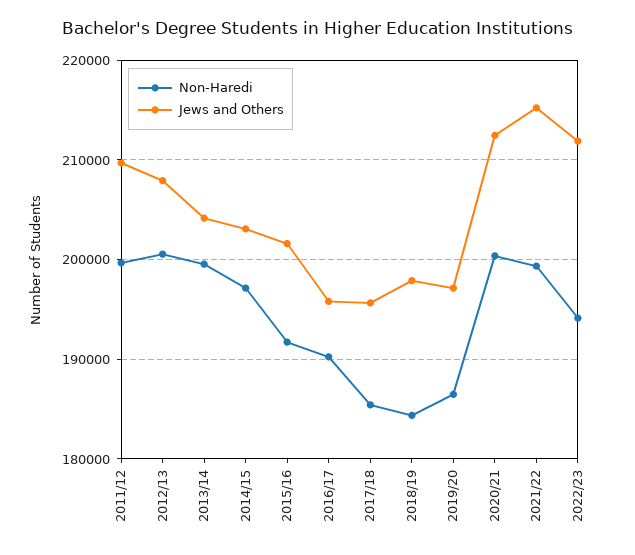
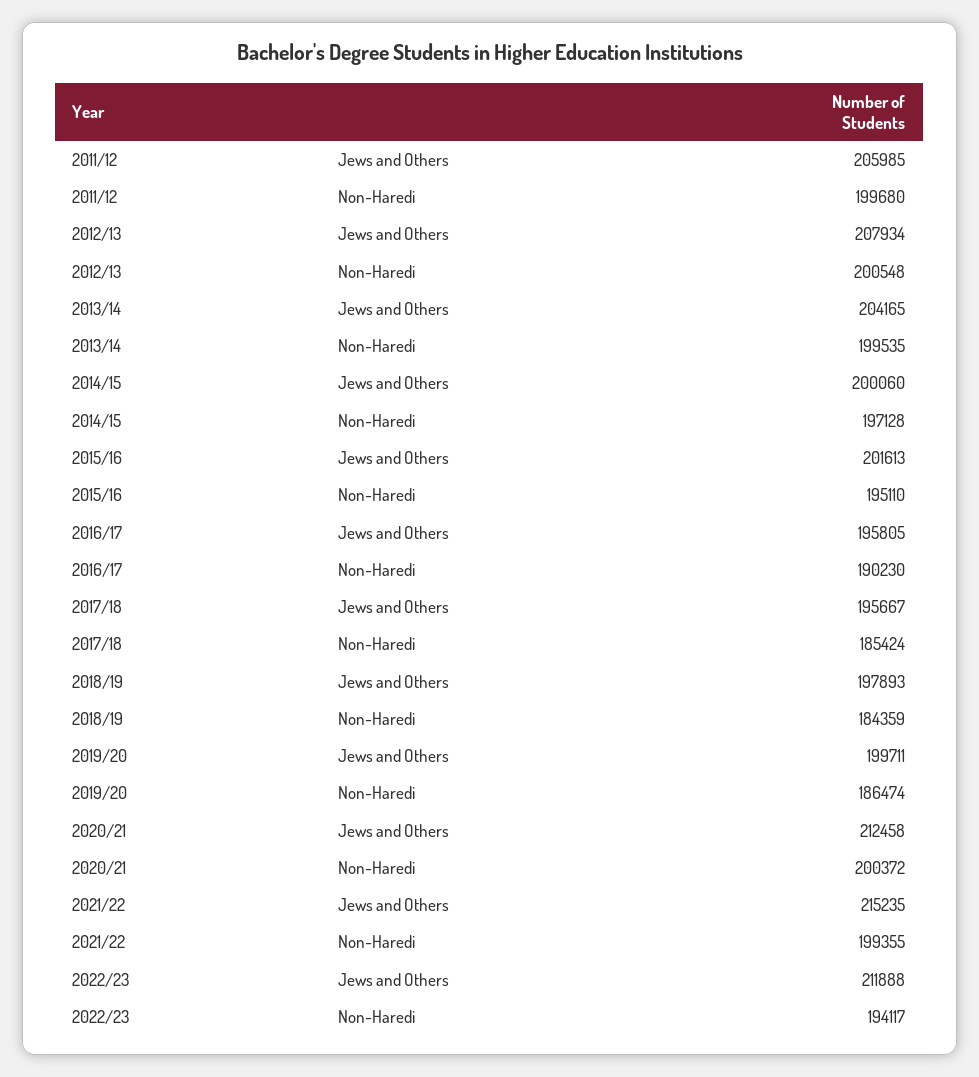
Jews and Others, 2011/12: 210000 -> 205985
Jews and Others, 2014/15: 203000 -> 200060
Non-Haredi, 2015/16: 192000 -> 195110
Jews and Others, 2019/20: 197000 -> 199711

